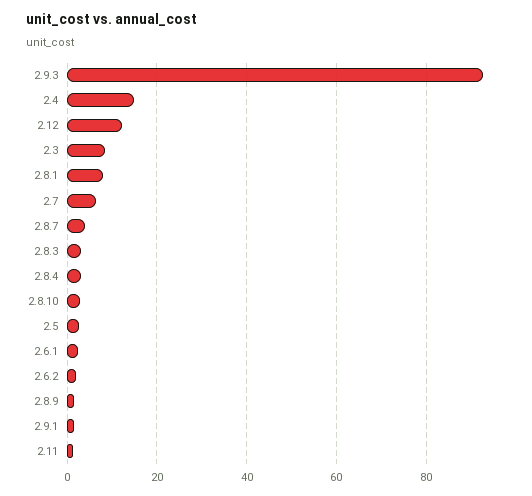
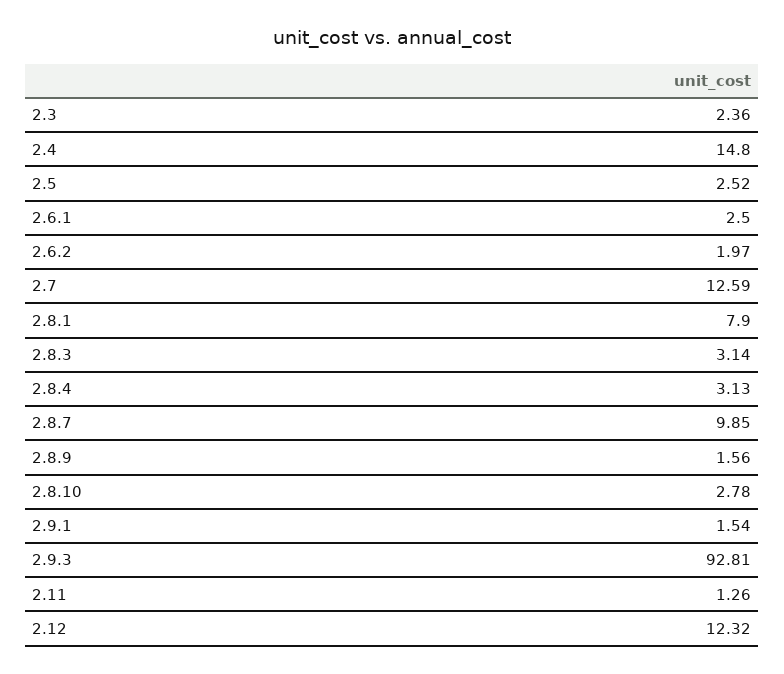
2.3: 8 -> 2.36
2.7: 6 -> 12.59
2.8.7: 4 -> 9.85

